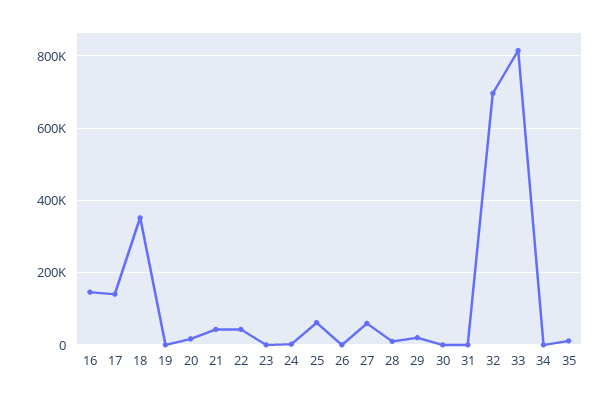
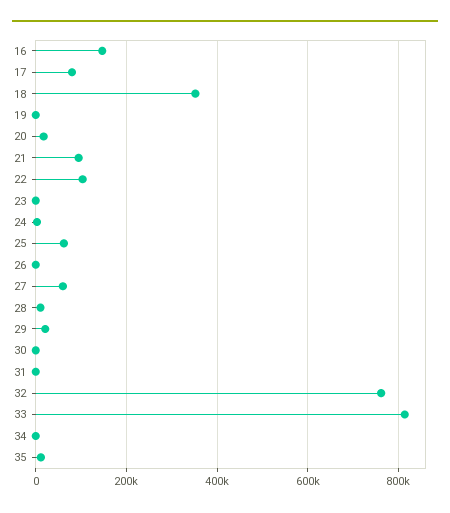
17: 140000 -> 80000
21: 40000 -> 100000
22: 40000 -> 100000
32: 700000 -> 760000

